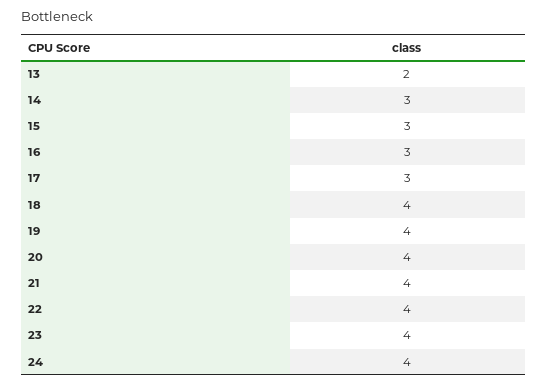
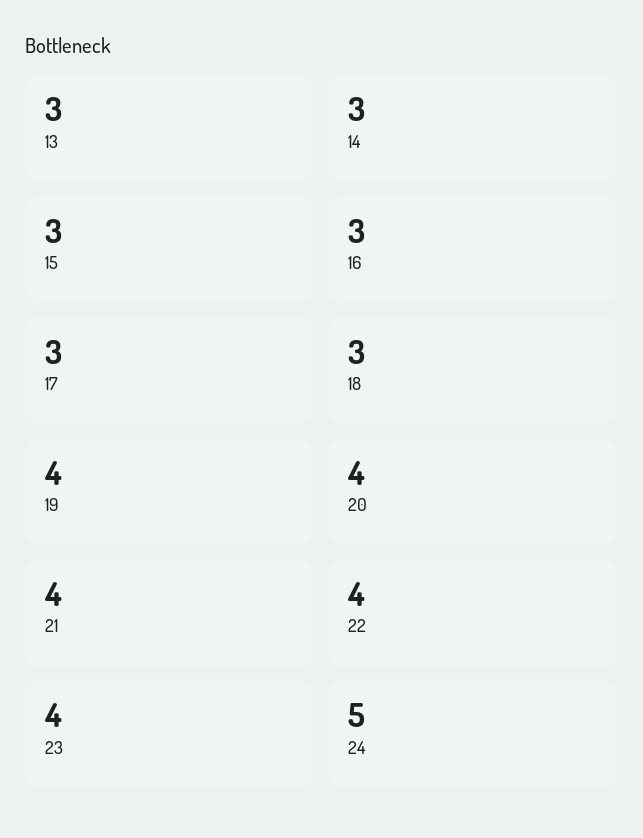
13: 2 -> 3
18: 4 -> 3
24: 4 -> 5

